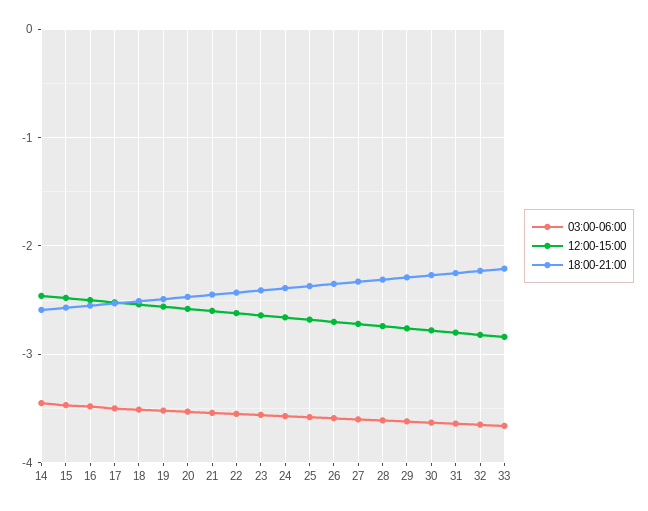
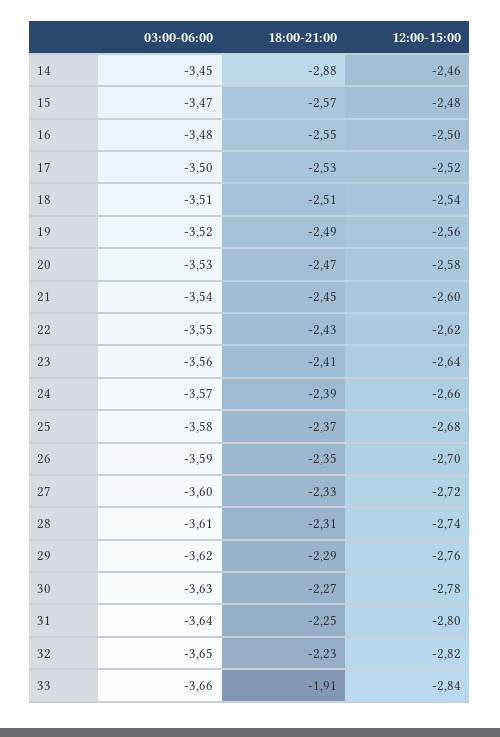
18:00-21:00, 14: -2.6 -> -2.88
18:00-21:00, 33: -2.2 -> -1.91

